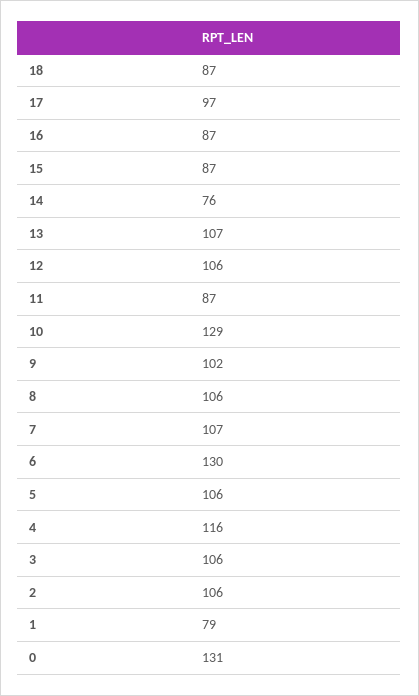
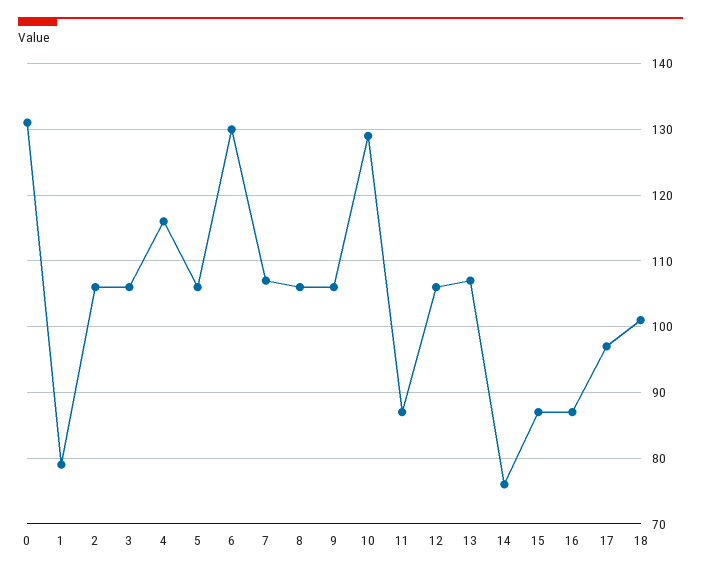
18: 87 -> 101
9: 102 -> 106

